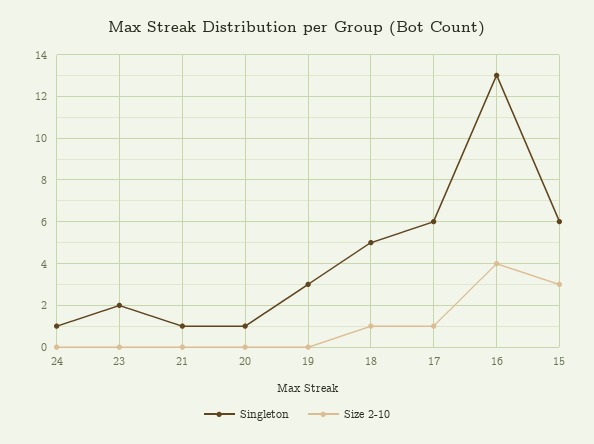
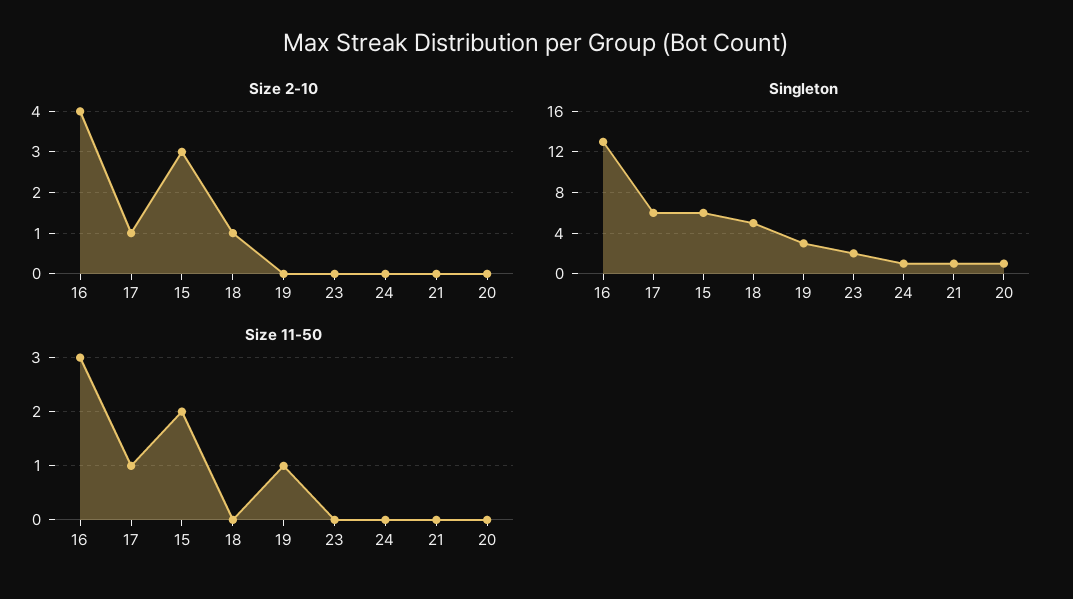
Size 11-50, 16: none -> 3
Size 11-50, 17: none -> 1
Size 11-50, 15: none -> 2
Size 11-50, 18: none -> 0
Size 11-50, 19: none -> 1
Size 11-50, 23: none -> 0
Size 11-50, 24: none -> 0
Size 11-50, 21: none -> 0
Size 11-50, 20: none -> 0

